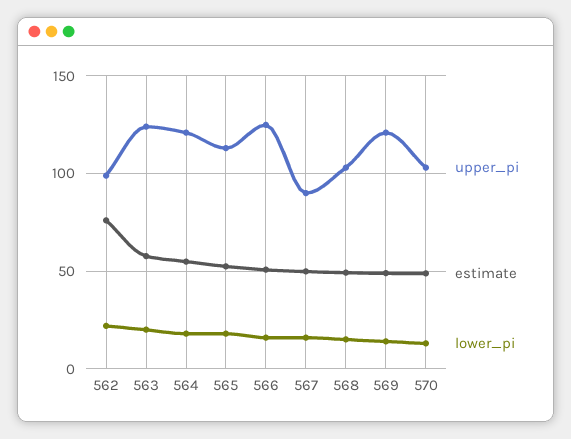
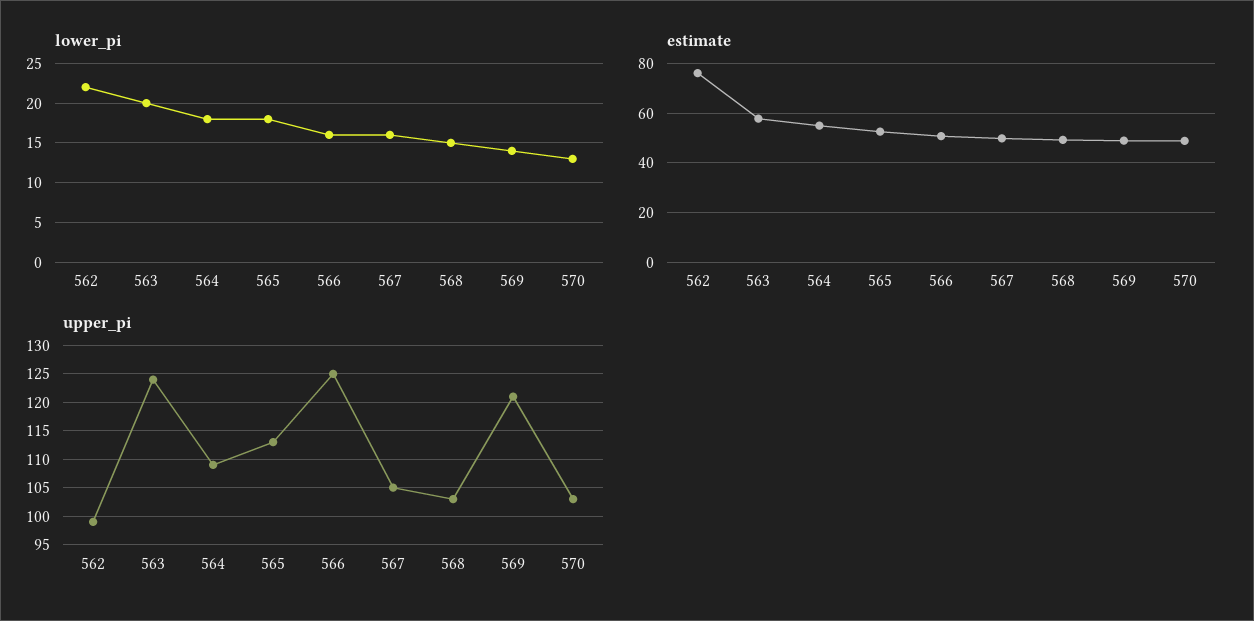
upper_pi, 564: 120 -> 110
upper_pi, 567: 90 -> 105

